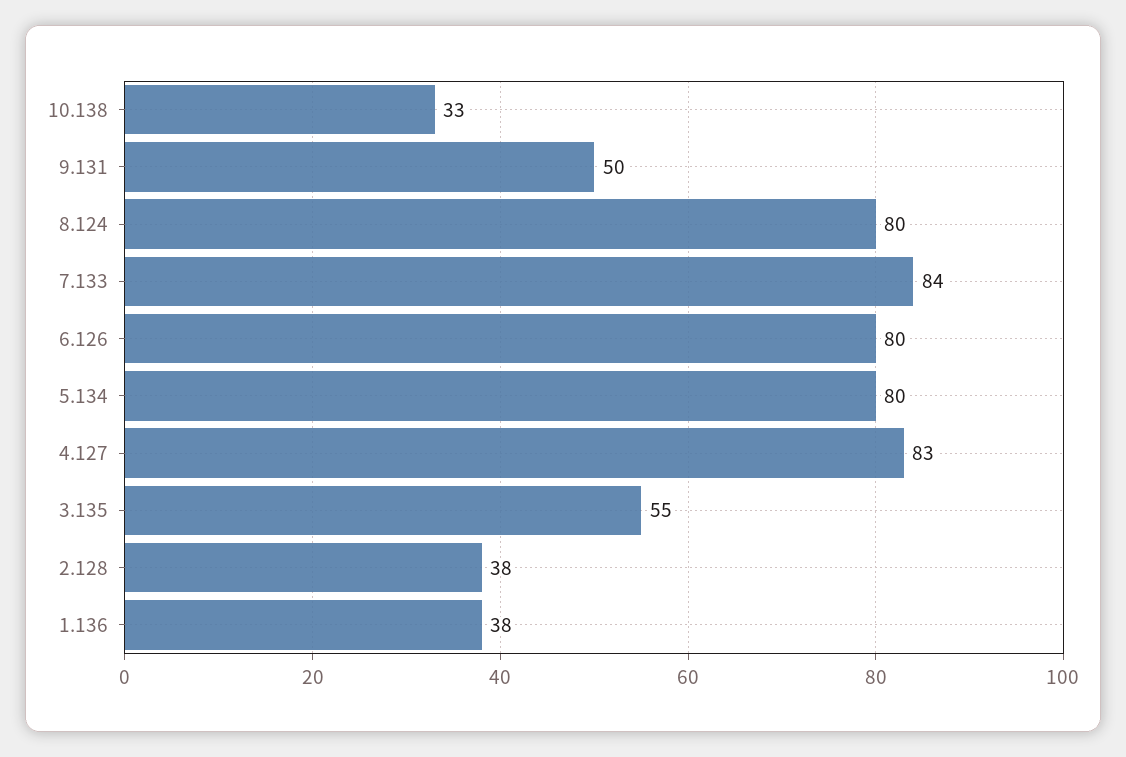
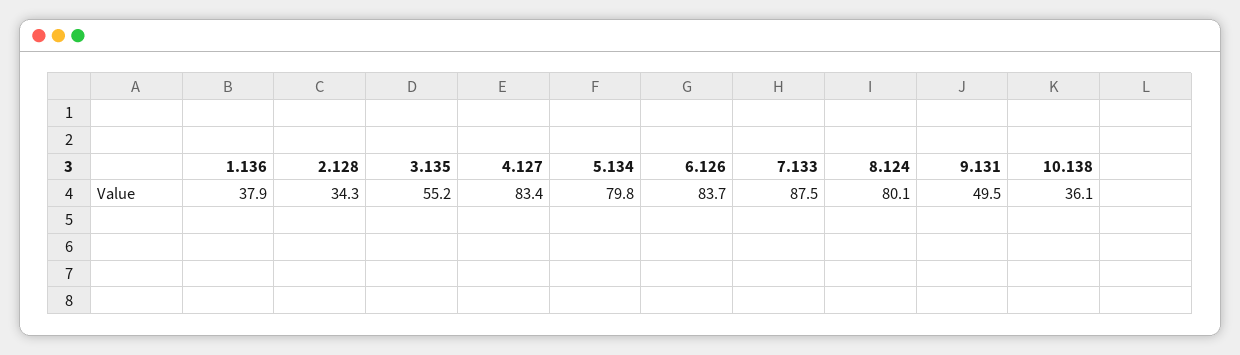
10.138: 33 -> 36.1
7.133: 84 -> 87.5
6.126: 80 -> 83.7
2.128: 38 -> 34.3

